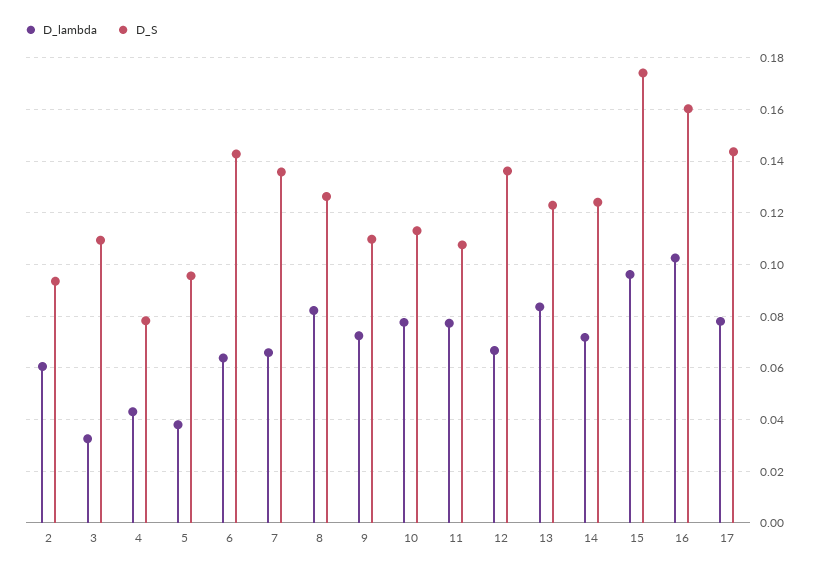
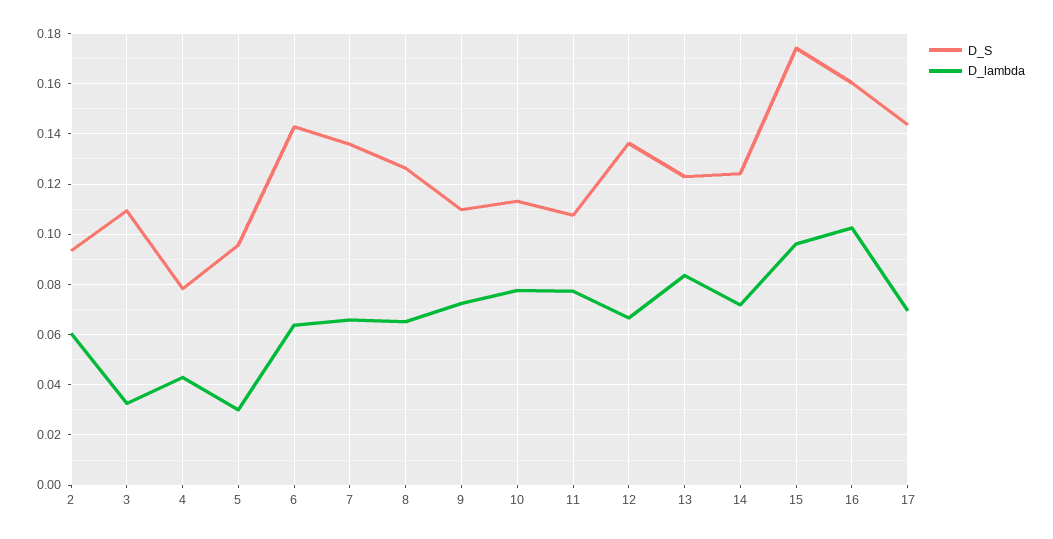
D_lambda, 5: 0.0375 -> 0.03
D_lambda, 8: 0.0825 -> 0.065
D_lambda, 17: 0.0775 -> 0.07

